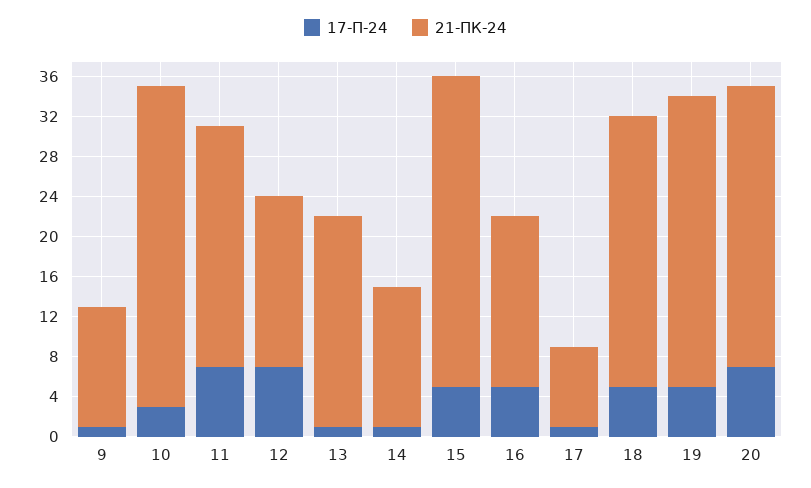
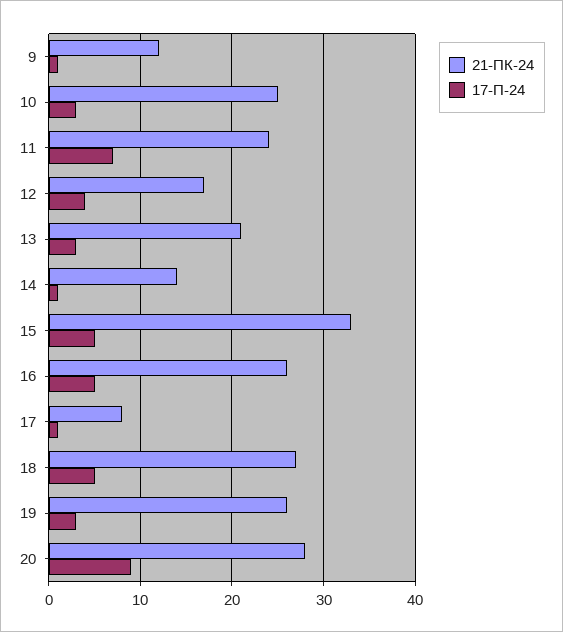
21-ПК-24, 10: 32 -> 25
17-П-24, 12: 7 -> 4
17-П-24, 13: 1 -> 3
21-ПК-24, 15: 31 -> 33
21-ПК-24, 16: 17 -> 26
17-П-24, 19: 5 -> 3
21-ПК-24, 19: 29 -> 26
17-П-24, 20: 7 -> 9

